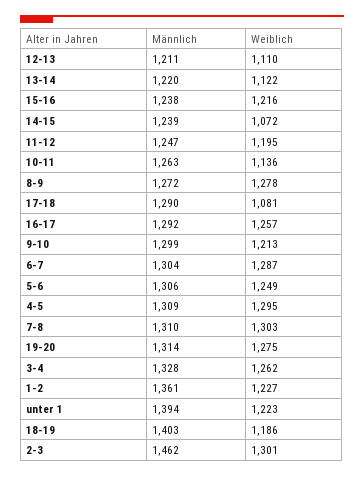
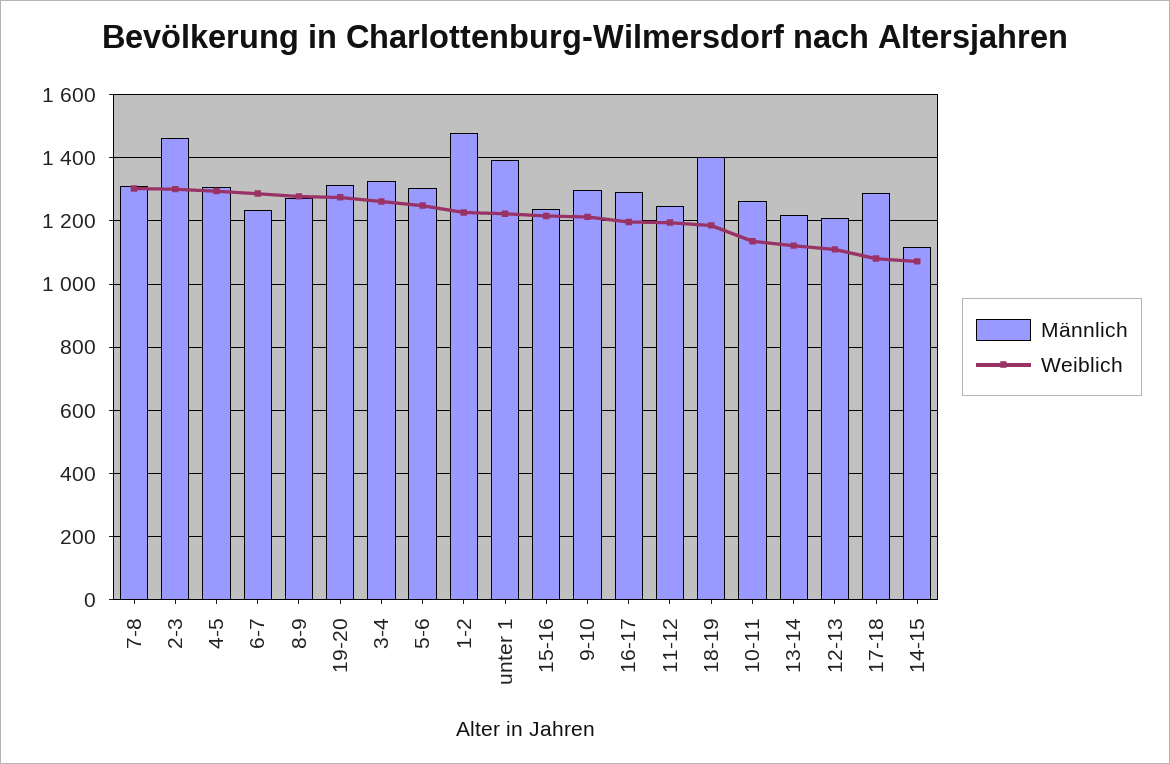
Männlich, 14-15: 1239 -> 1120
Weiblich, 16-17: 1257 -> 1200
Männlich, 6-7: 1304 -> 1240
Männlich, 1-2: 1361 -> 1480

